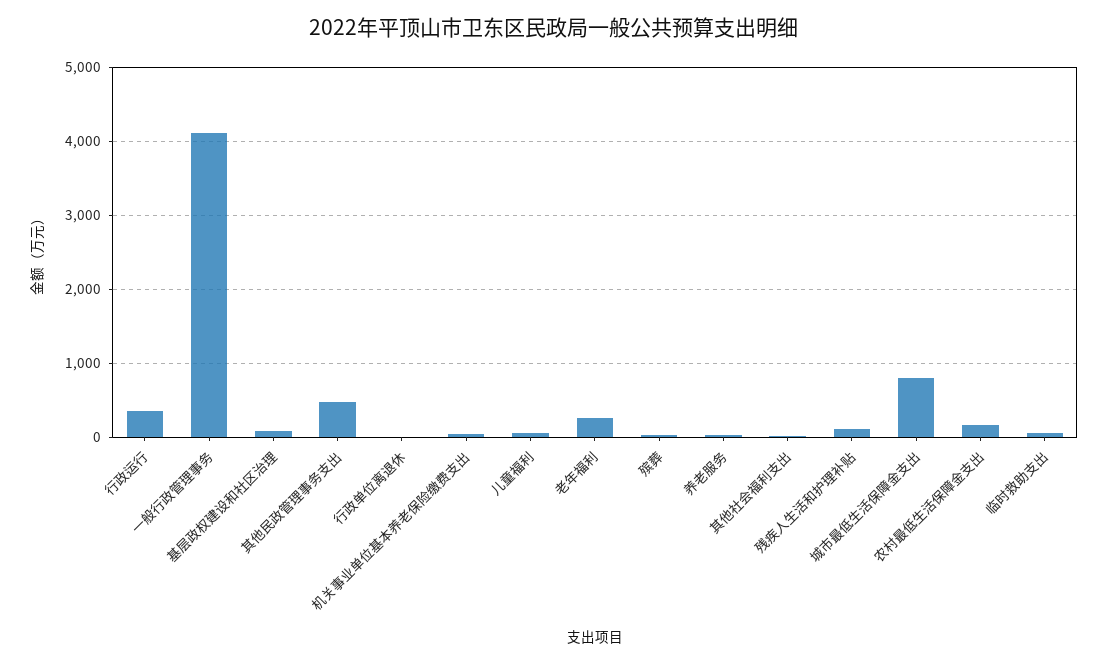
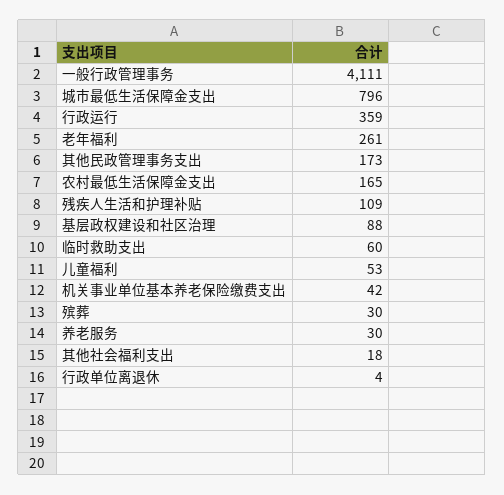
其他民政管理事务支出: 500 -> 173

